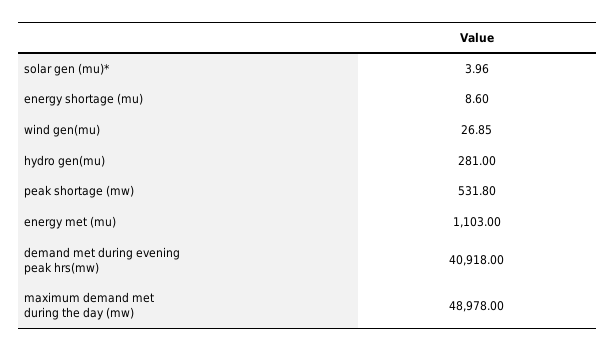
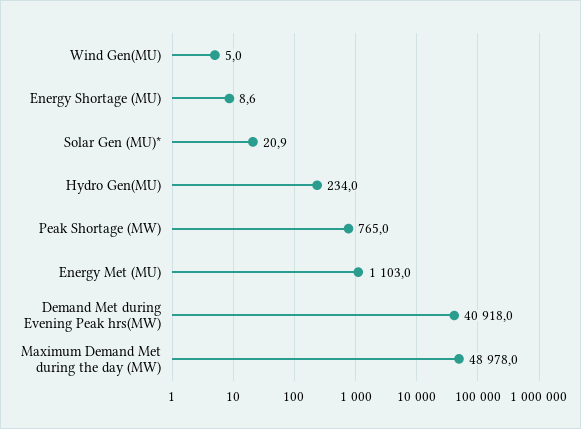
solar gen (mu)*: 3.96 -> 20.9
wind gen(mu): 26.85 -> 5
hydro gen(mu): 281 -> 234
peak shortage (mw): 531.8 -> 765

